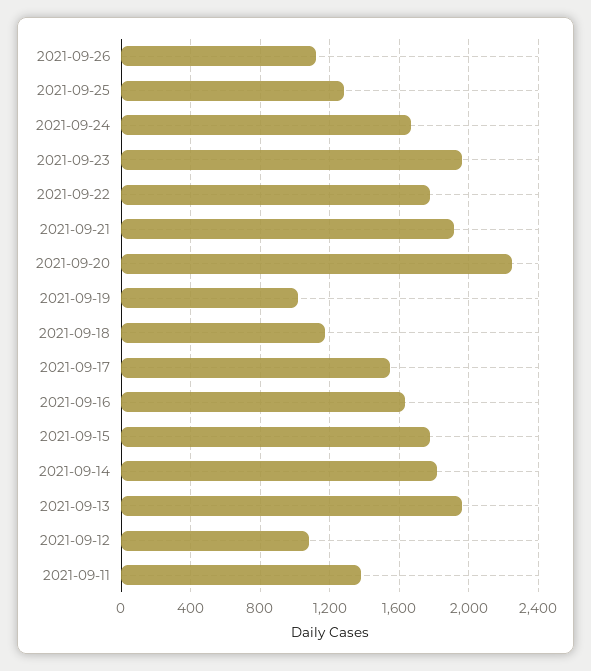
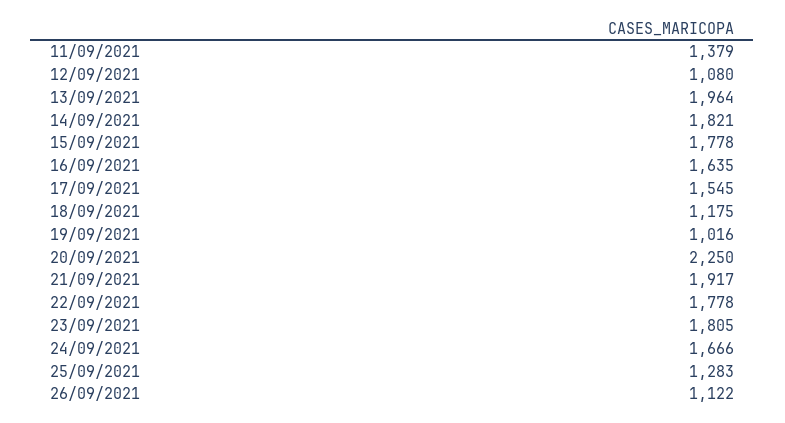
2021-09-23: 1950 -> 1805

